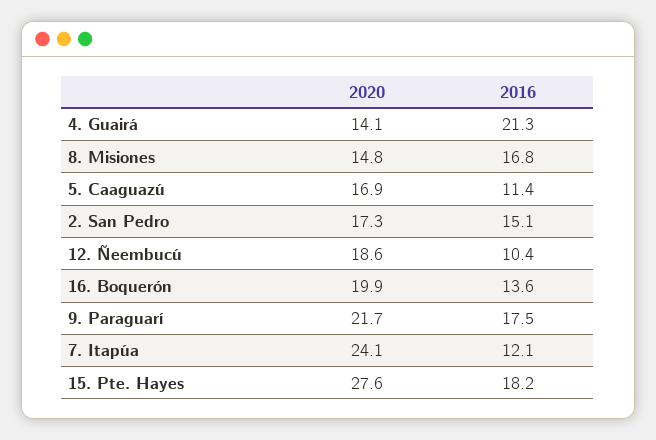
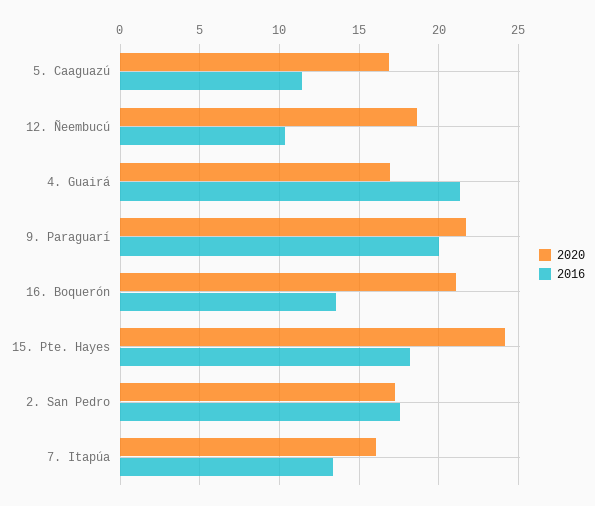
2020, 4. Guairá: 14.1 -> 17
2020, 8. Misiones: 14.8 -> none
2016, 8. Misiones: 16.8 -> none
2016, 2. San Pedro: 15.1 -> 17.5
2020, 16. Boquerón: 19.9 -> 21
2016, 9. Paraguarí: 17.5 -> 20
2020, 7. Itapúa: 24.1 -> 16
2016, 7. Itapúa: 12.1 -> 13.5
2020, 15. Pte. Hayes: 27.6 -> 24

